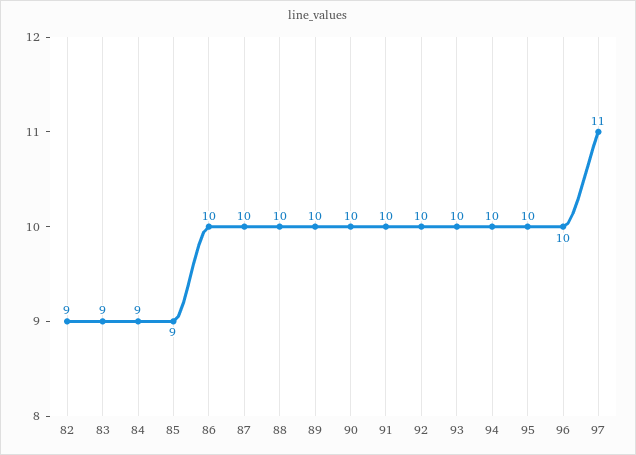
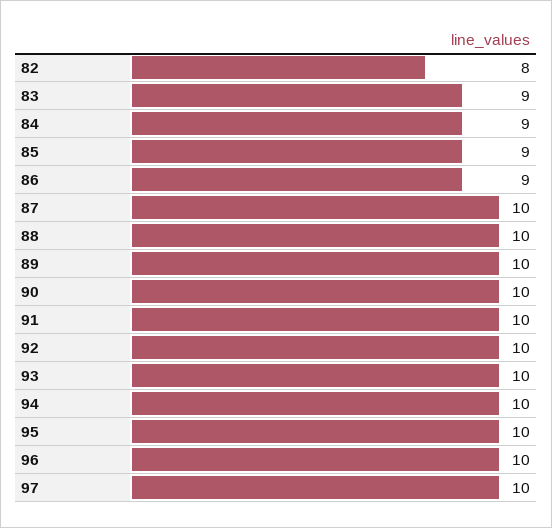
82: 9 -> 8
86: 10 -> 9
97: 11 -> 10

